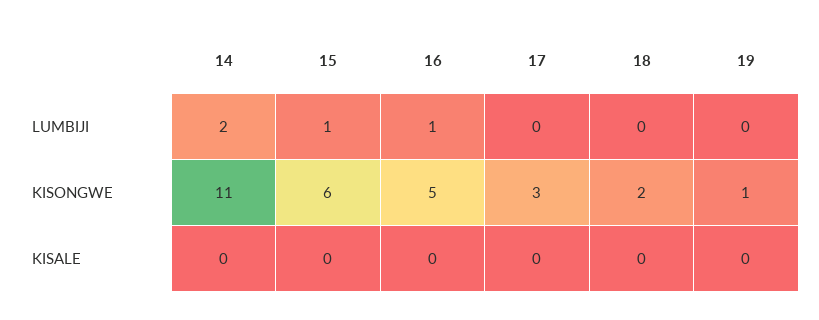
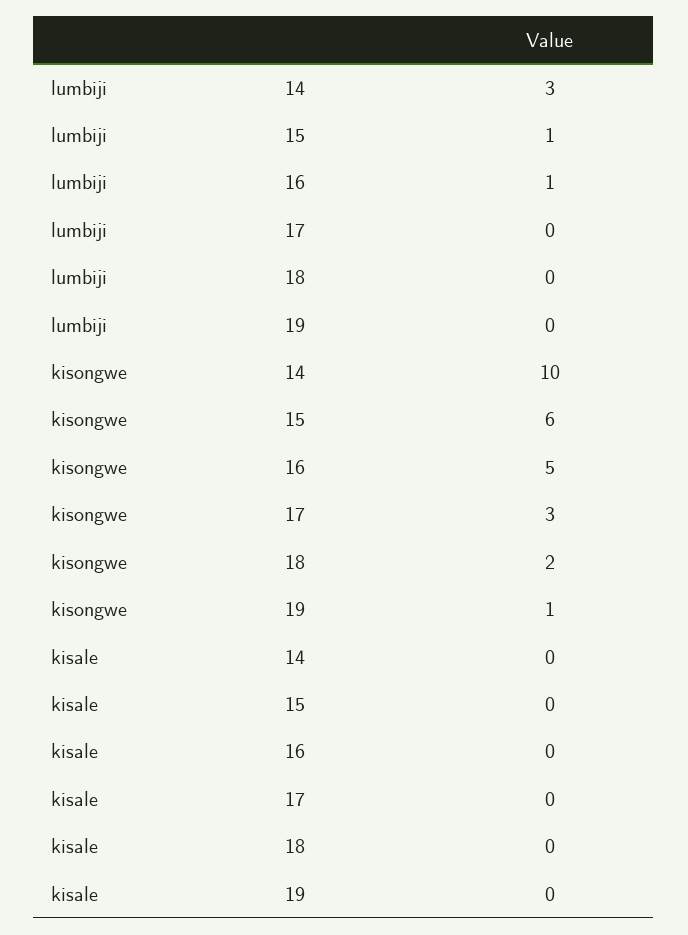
14, LUMBIJI: 2 -> 3
14, KISONGWE: 11 -> 10

